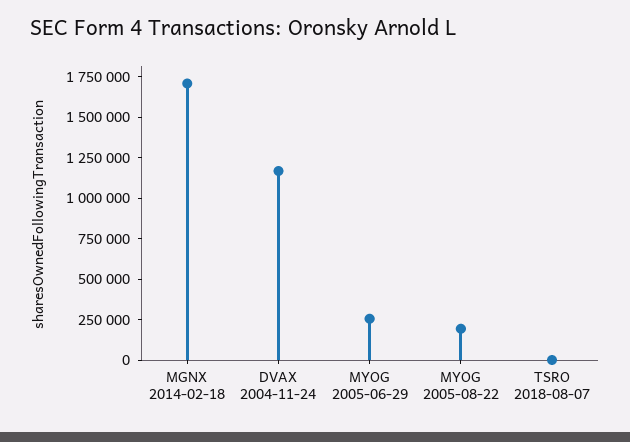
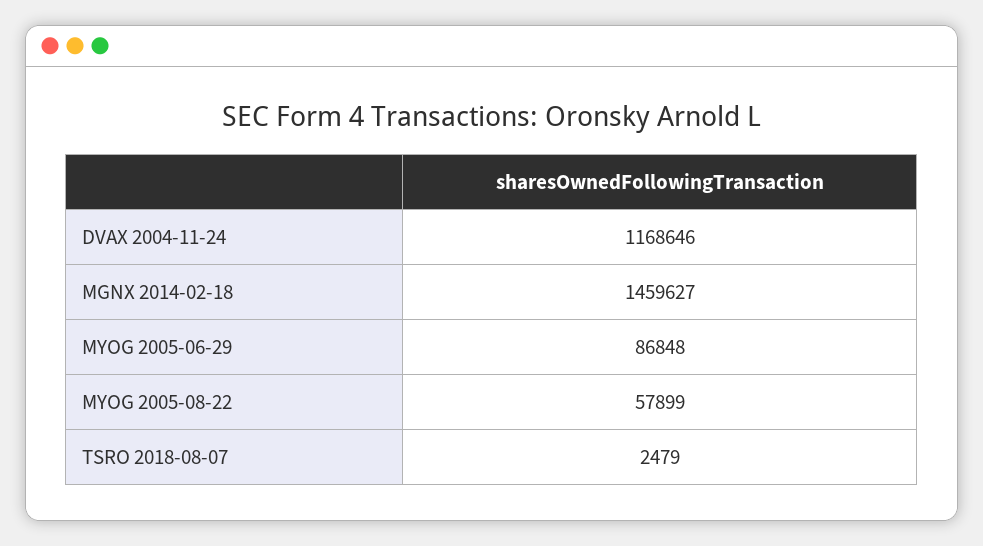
MGNX 2014-02-18: 1700000 -> 1459627
MYOG 2005-06-29: 250000 -> 86848
MYOG 2005-08-22: 200000 -> 57899

